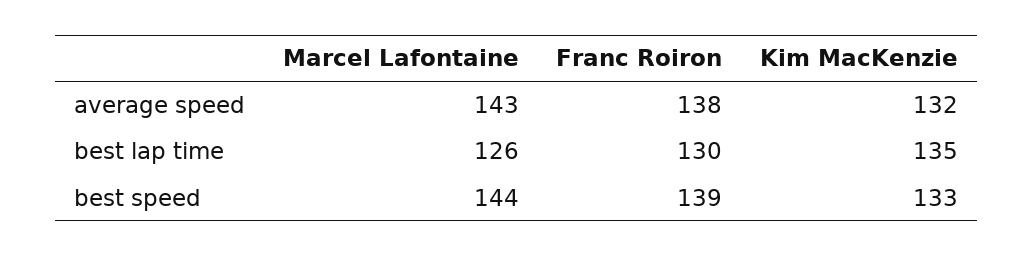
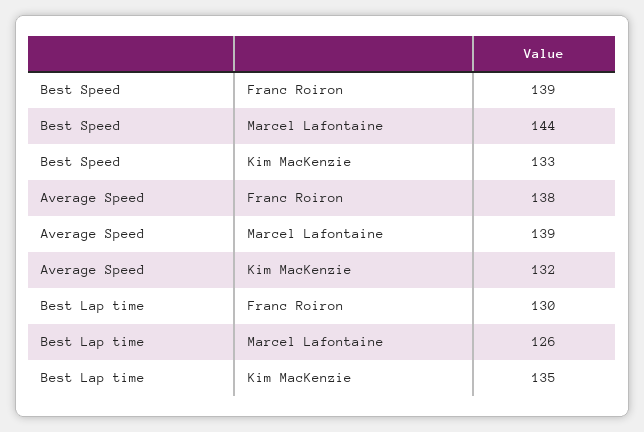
Marcel Lafontaine, average speed: 143 -> 139

